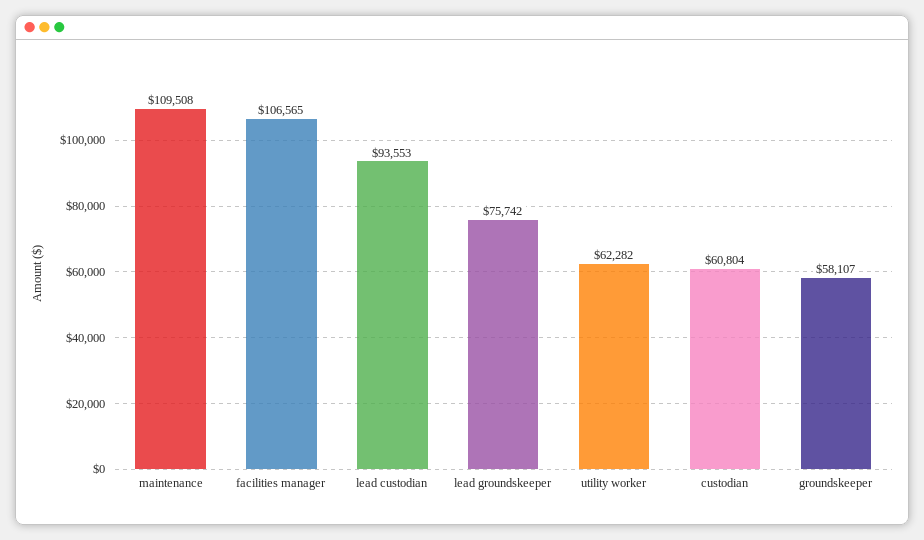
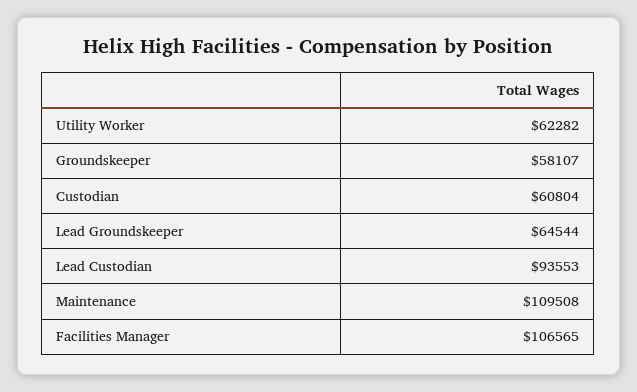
lead groundskeeper: 75742 -> 64544

